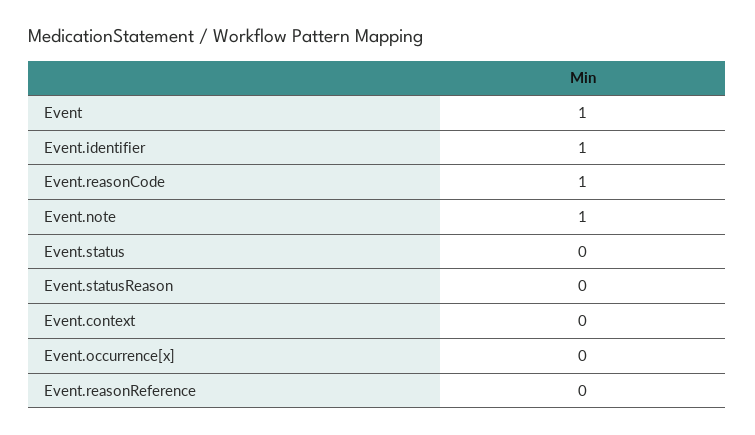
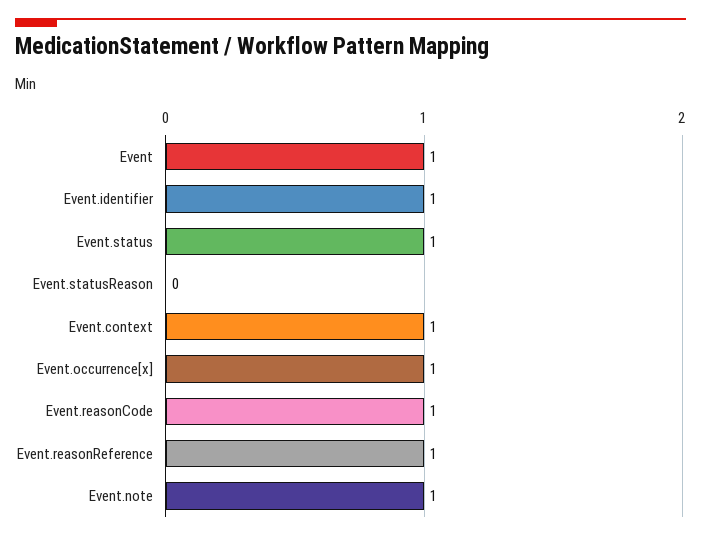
Event.status: 0 -> 1
Event.context: 0 -> 1
Event.occurrence[x]: 0 -> 1
Event.reasonReference: 0 -> 1

